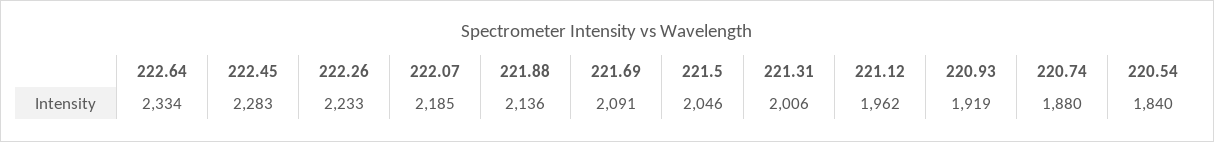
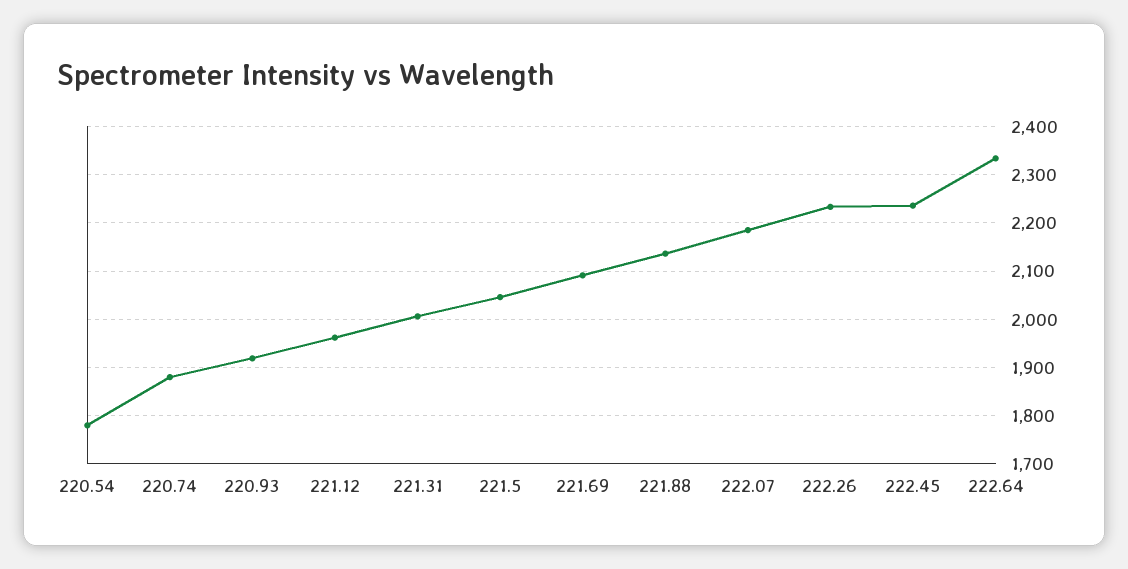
222.45: 2283 -> 2240
220.54: 1840 -> 1780

